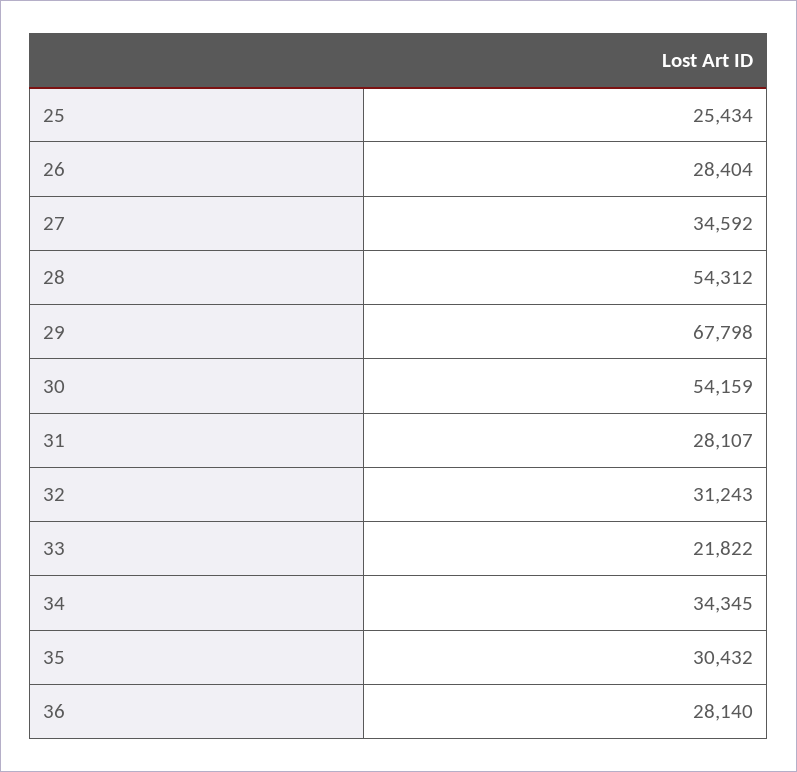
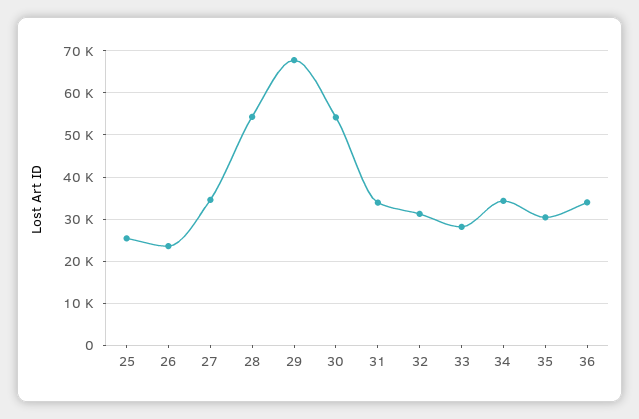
26: 28404 -> 24000
31: 28107 -> 34000
33: 21822 -> 28000
36: 28140 -> 34000

